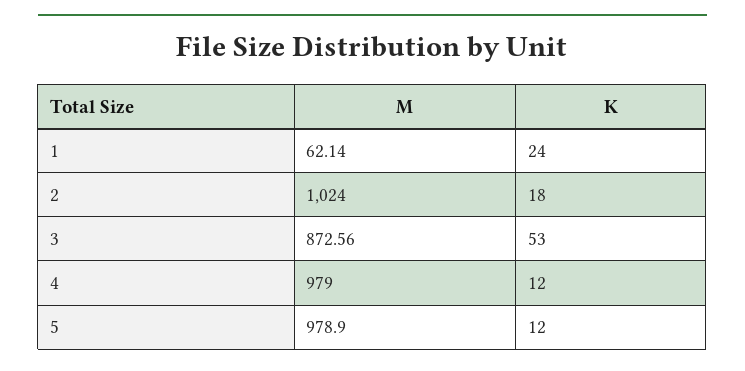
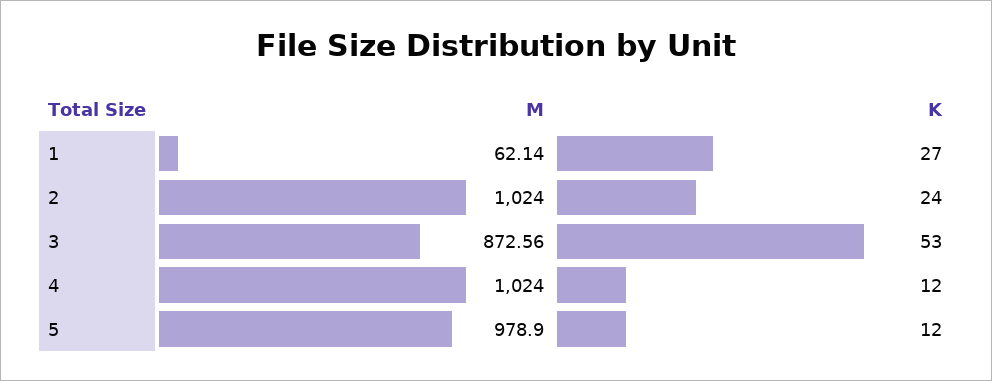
K, 1: 24 -> 27
K, 2: 18 -> 24
M, 4: 979 -> 1024

